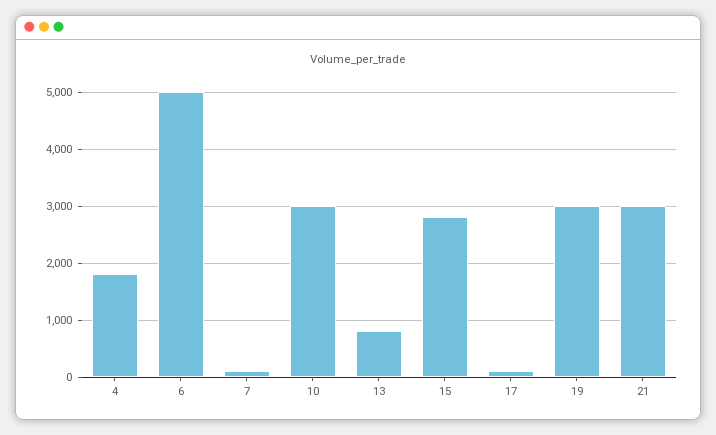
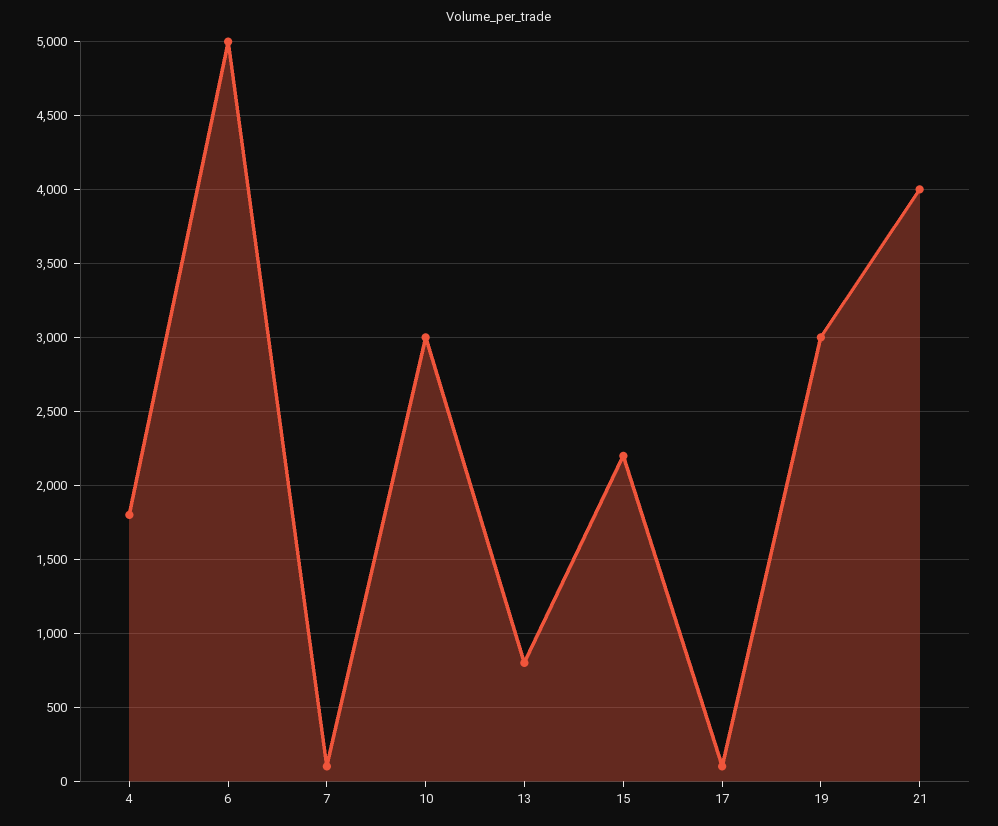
15: 2800 -> 2200
21: 3000 -> 4000

